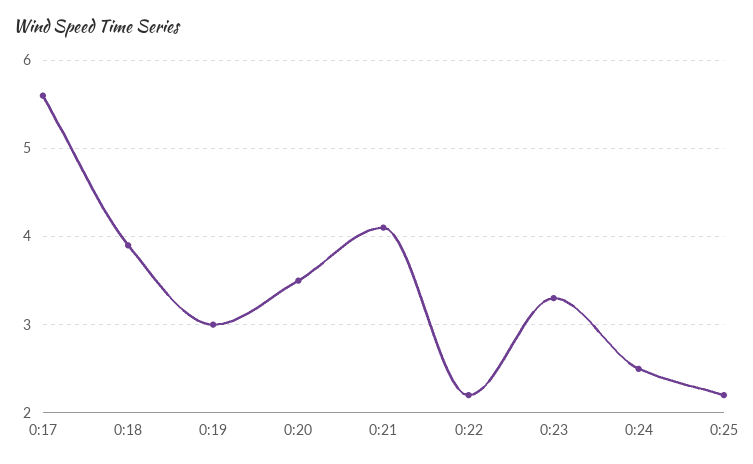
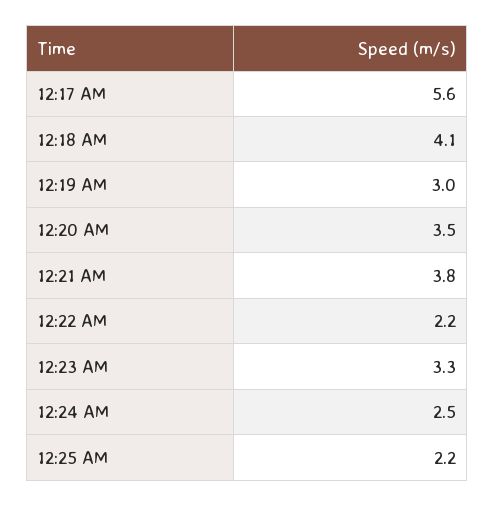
0:18: 3.9 -> 4.1
0:21: 4.1 -> 3.8

